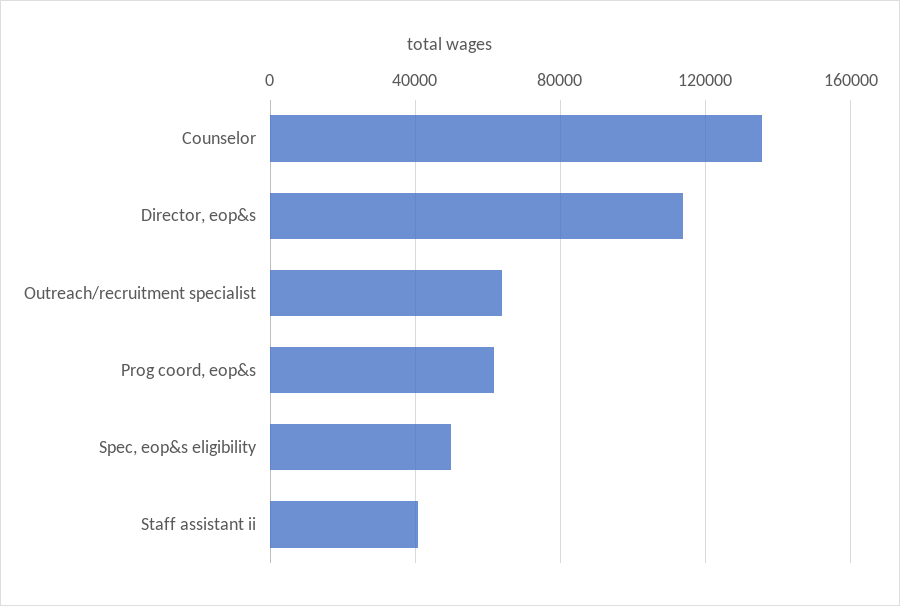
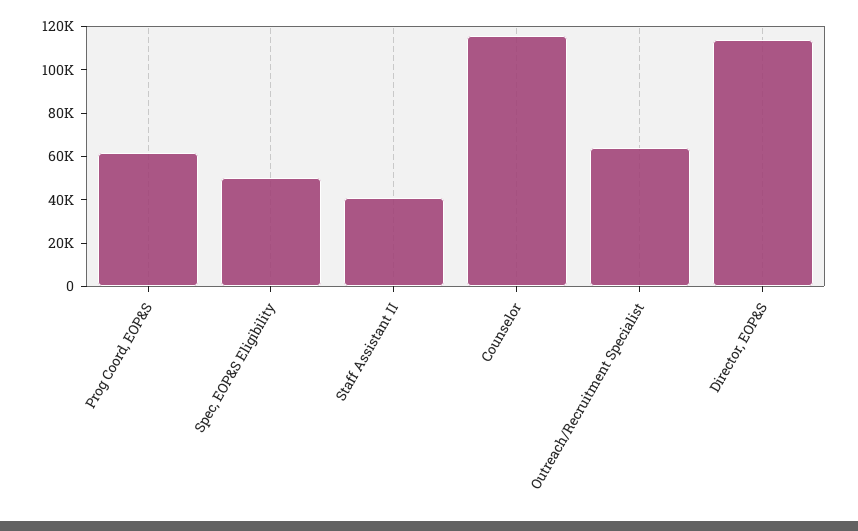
Counselor: 135000 -> 115000

